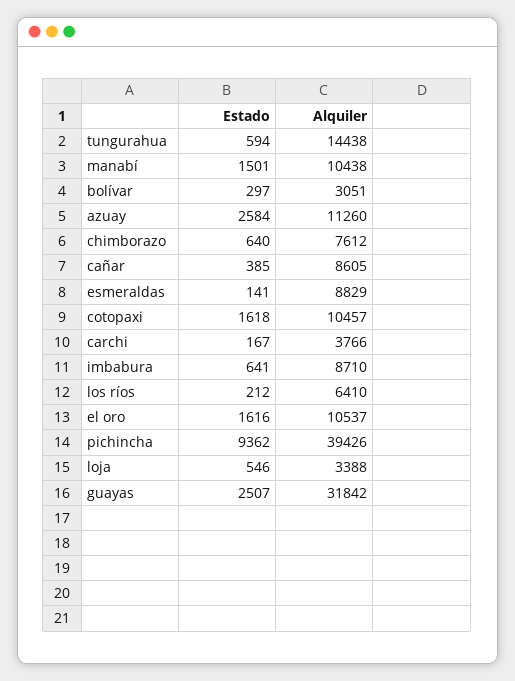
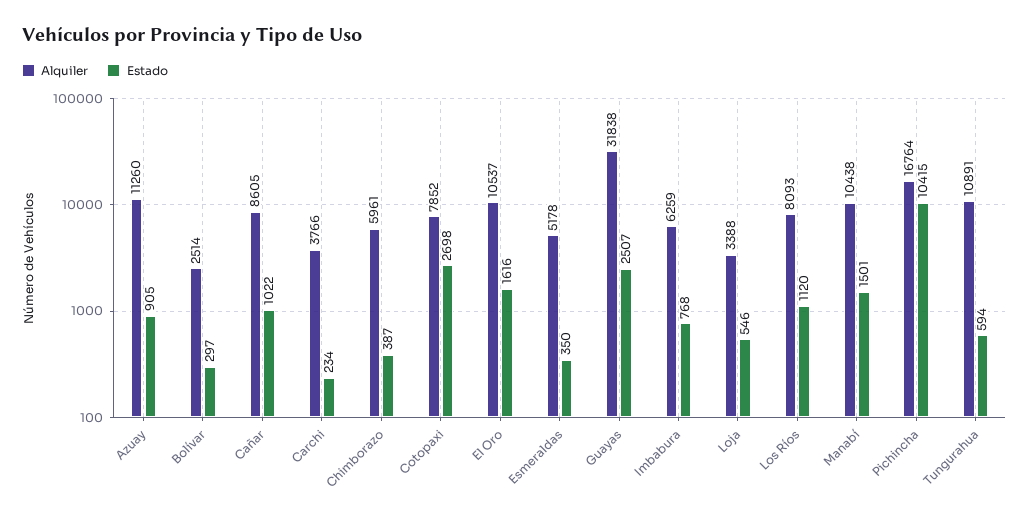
Alquiler, tungurahua: 14438 -> 10891
Alquiler, bolívar: 3051 -> 2514
Estado, azuay: 2584 -> 905
Estado, chimborazo: 640 -> 387
Alquiler, chimborazo: 7612 -> 5961
Estado, cañar: 385 -> 1022
Estado, esmeraldas: 141 -> 350
Alquiler, esmeraldas: 8829 -> 5178
Estado, cotopaxi: 1618 -> 2698
Alquiler, cotopaxi: 10457 -> 7852
Estado, carchi: 167 -> 234
Estado, imbabura: 641 -> 768
Alquiler, imbabura: 8710 -> 6259
Estado, los ríos: 212 -> 1120
Alquiler, los ríos: 6410 -> 8093
Estado, pichincha: 9362 -> 10415
Alquiler, pichincha: 39426 -> 16764
Alquiler, guayas: 31842 -> 31838

